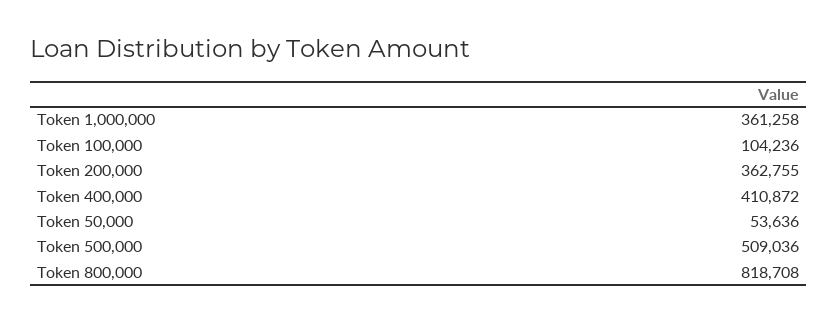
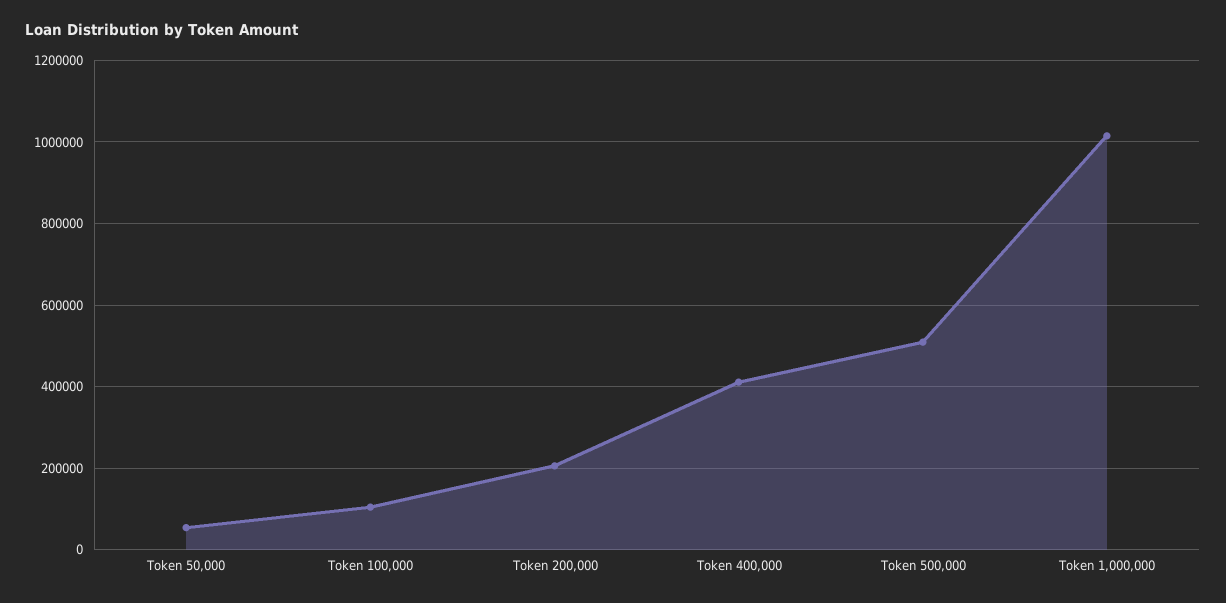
Token 1,000,000: 361258 -> 1020000
Token 200,000: 362755 -> 200000
Token 800,000: 818708 -> none

